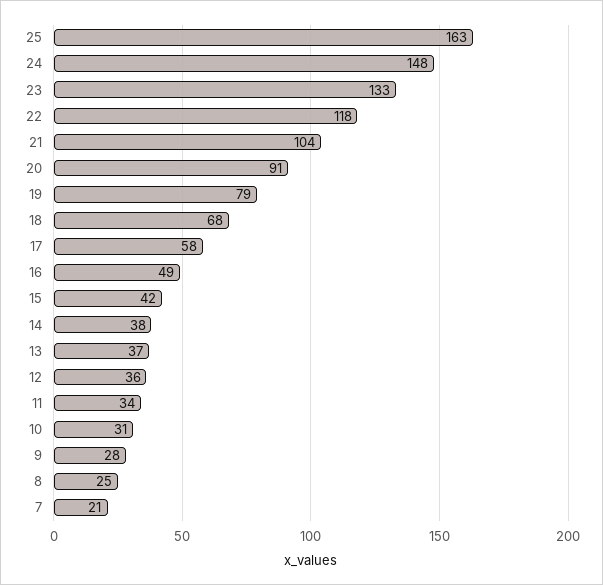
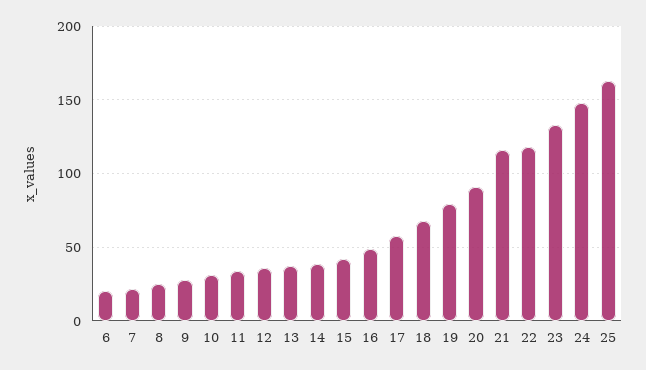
21: 104 -> 115
6: none -> 20

